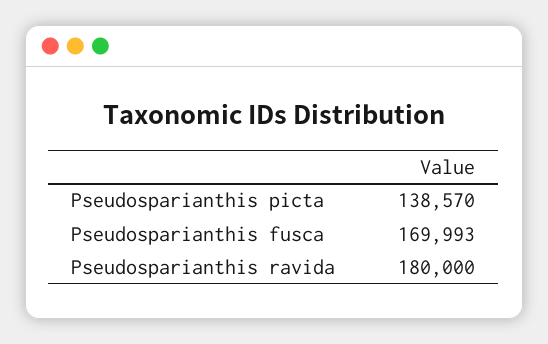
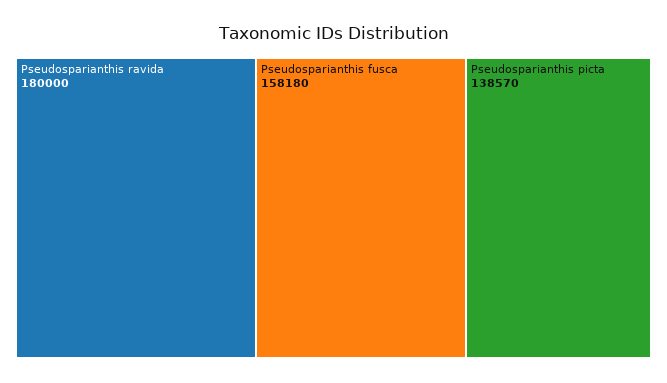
Pseudosparianthis fusca: 169993 -> 158180

